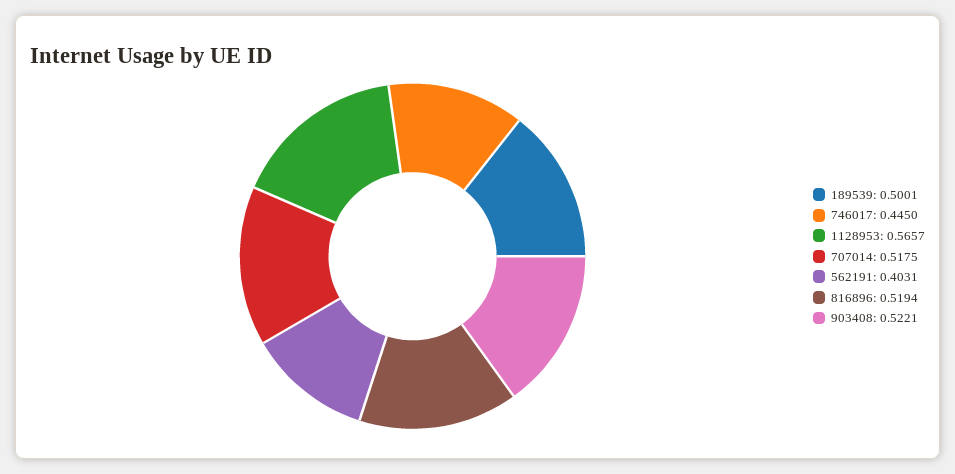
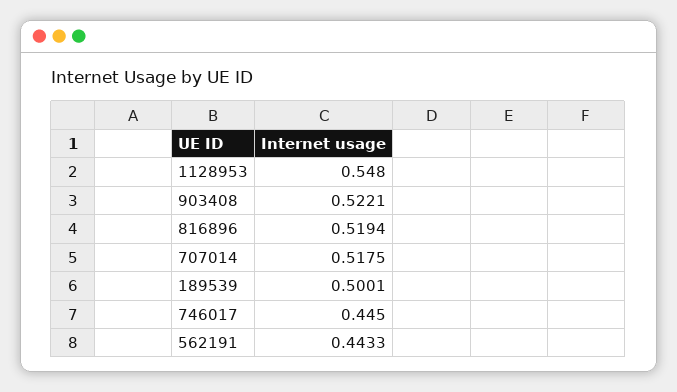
1128953: 0.5657 -> 0.548
562191: 0.4031 -> 0.4433

